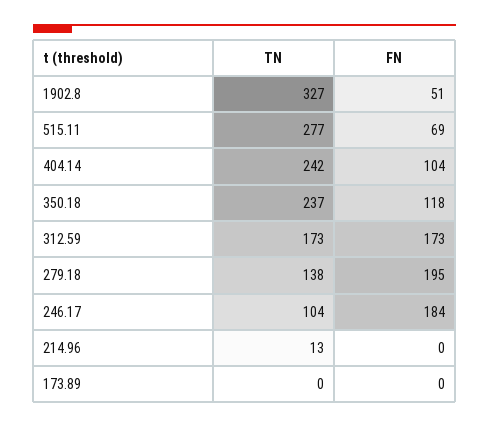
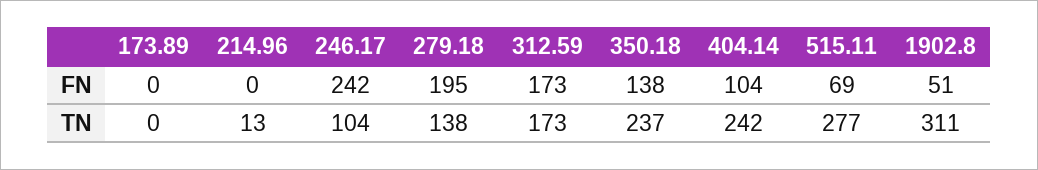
TN, 1902.8: 327 -> 311
FN, 350.18: 118 -> 138
FN, 246.17: 184 -> 242

